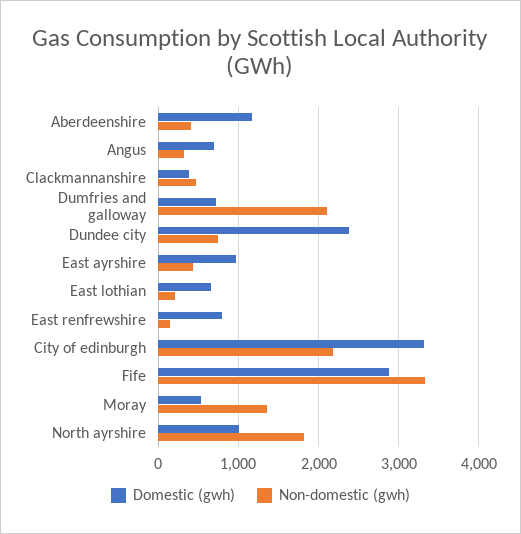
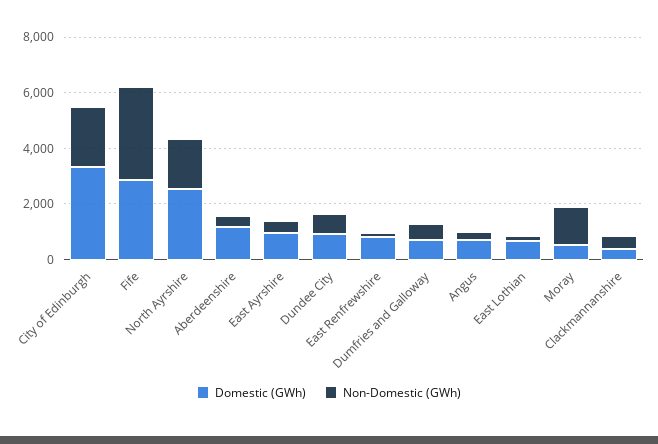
Non-domestic (gwh), Dumfries and galloway: 2100 -> 500
Domestic (gwh), Dundee city: 2400 -> 1000
Domestic (gwh), North ayrshire: 1000 -> 2500

